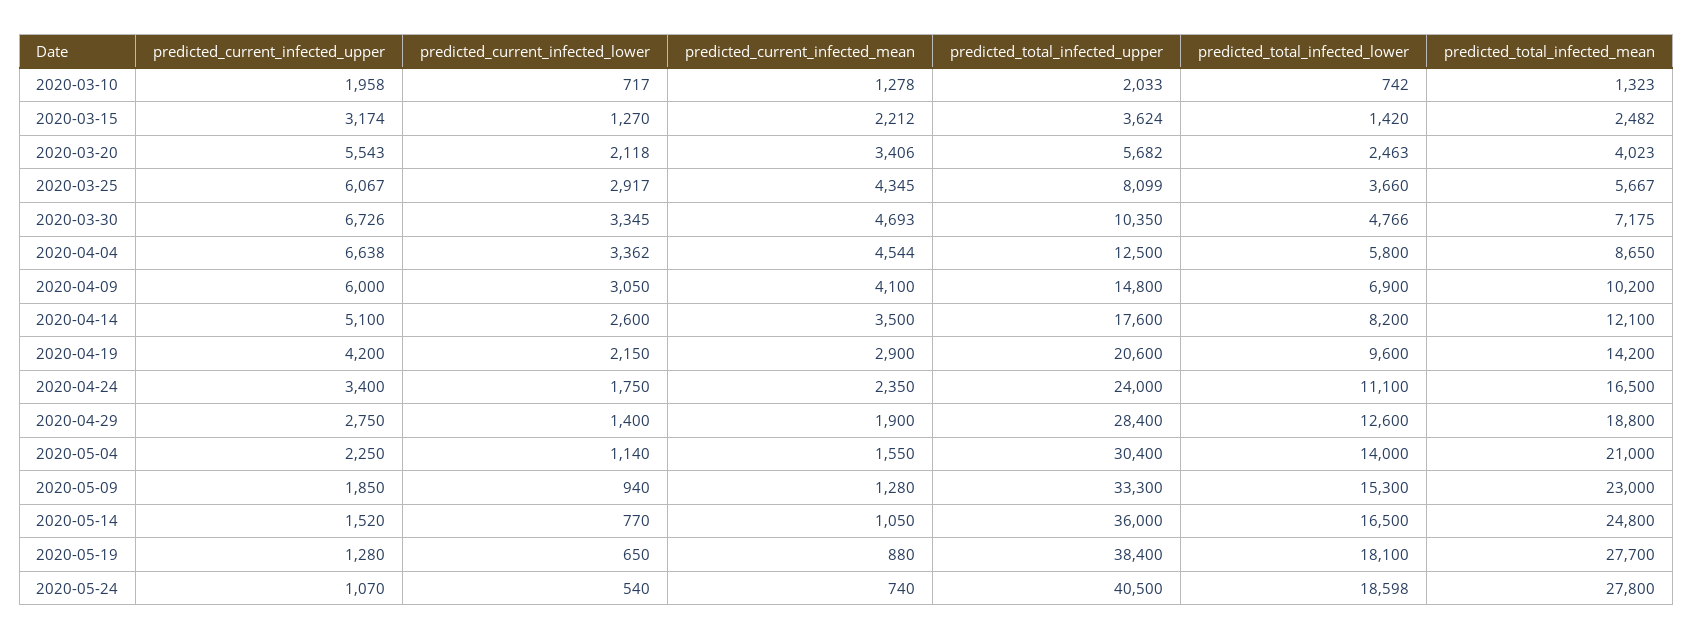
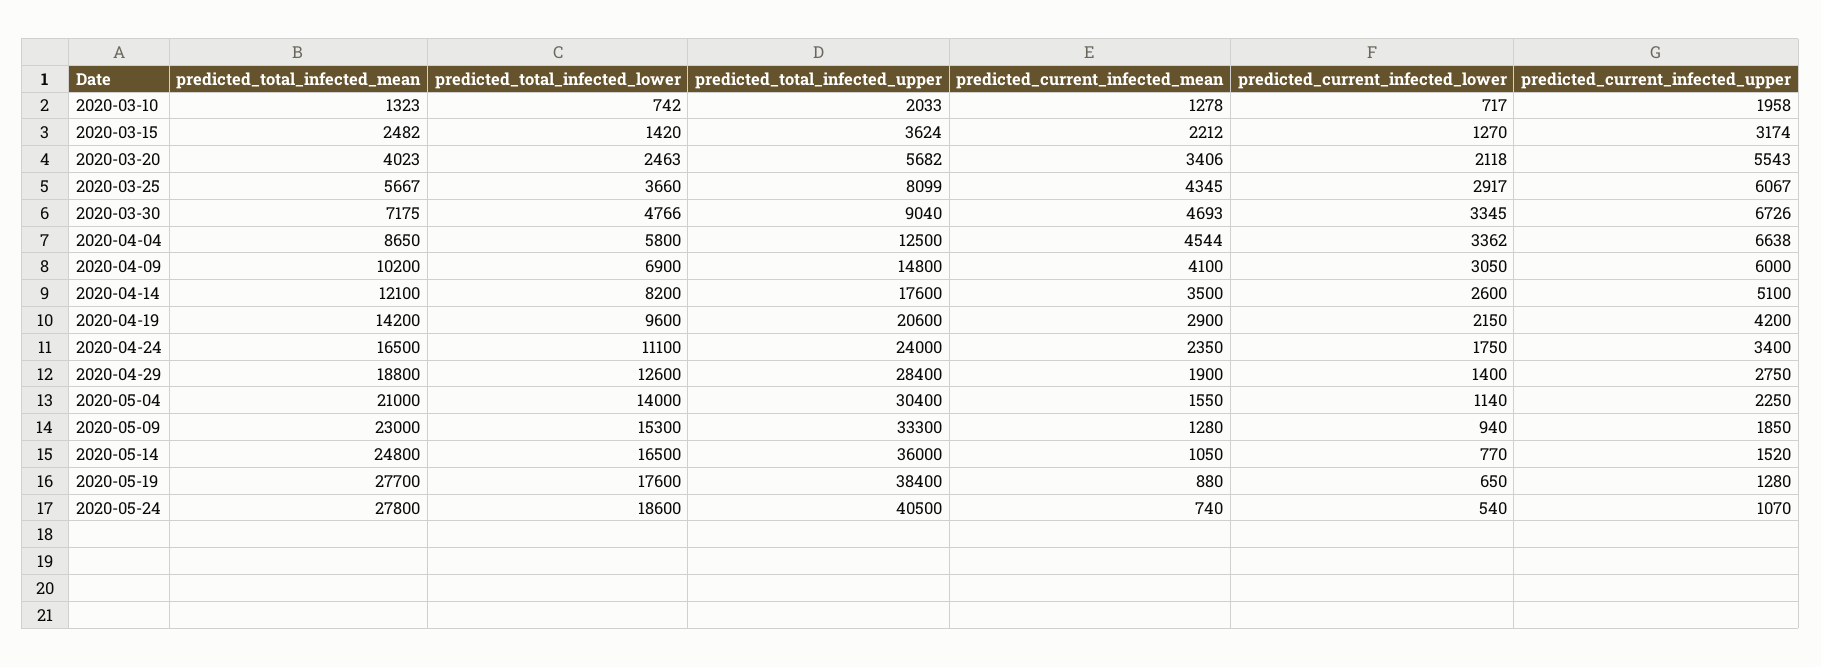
predicted_total_infected_upper, 2020-03-30: 10350 -> 9040
predicted_total_infected_lower, 2020-05-19: 18100 -> 17600
predicted_total_infected_lower, 2020-05-24: 18598 -> 18600

